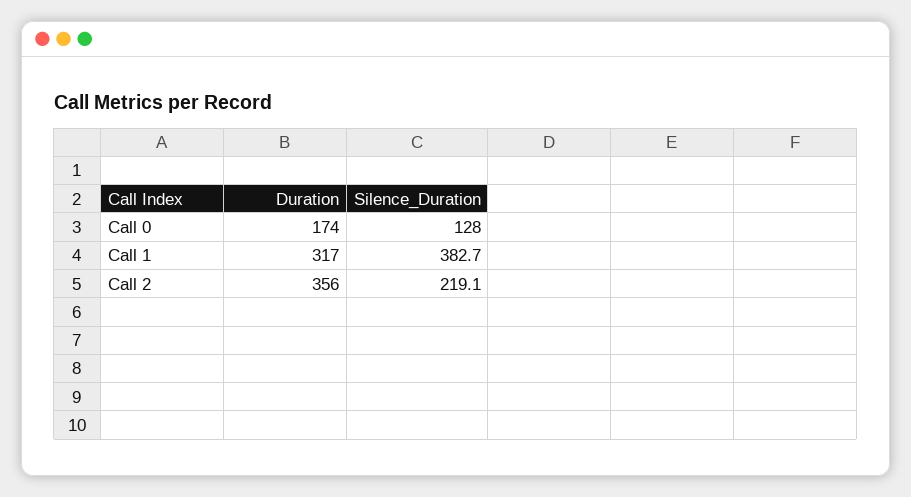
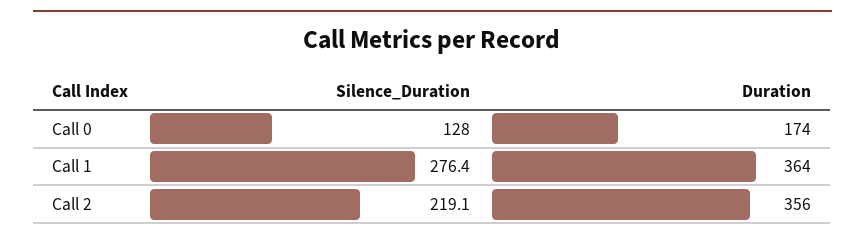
Duration, Call 1: 317 -> 364
Silence_Duration, Call 1: 382.7 -> 276.4

